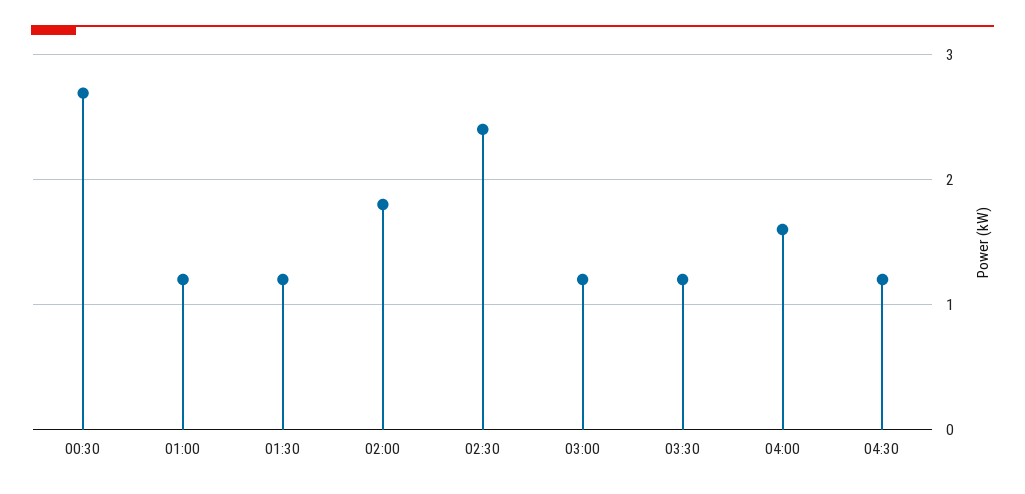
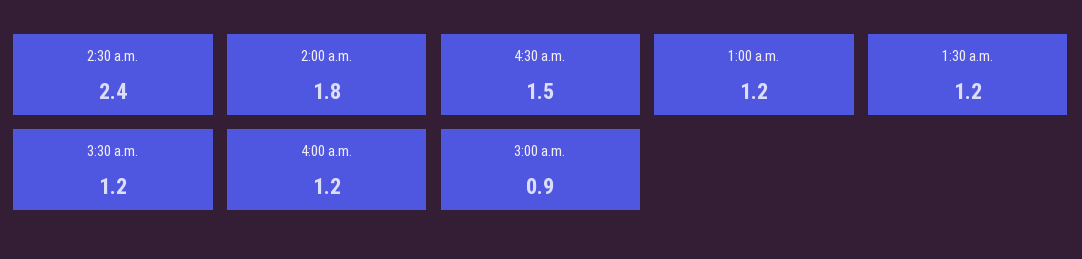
00:30: 2.7 -> none
03:00: 1.2 -> 0.9
04:00: 1.6 -> 1.2
04:30: 1.2 -> 1.5

